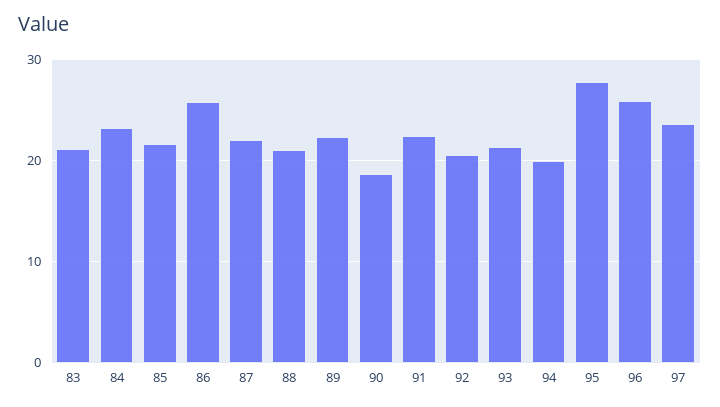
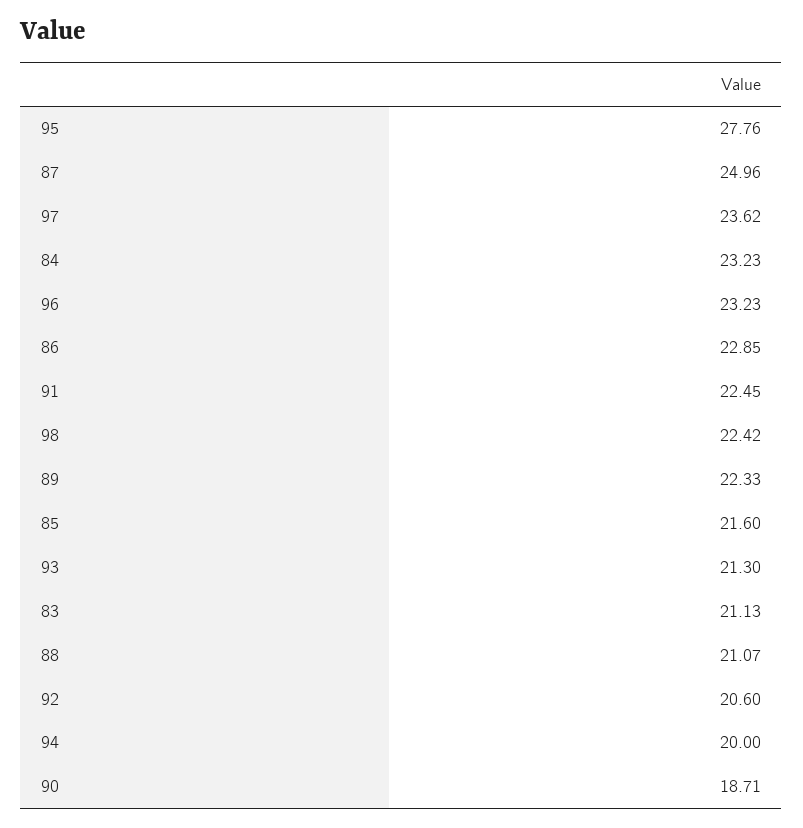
86: 26 -> 22.85
87: 22 -> 24.96
96: 26 -> 23.23
98: none -> 22.42

